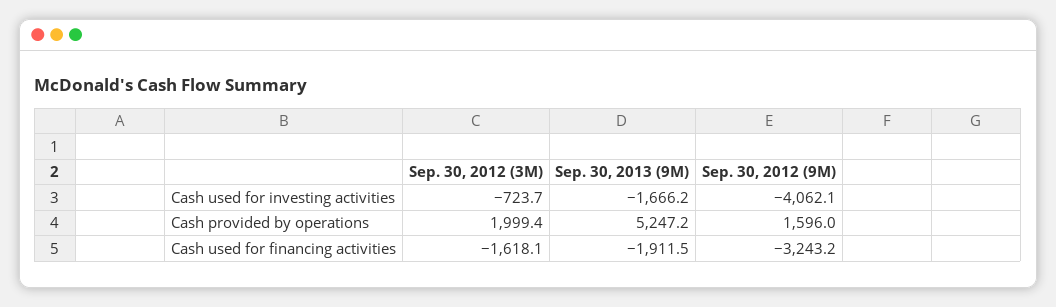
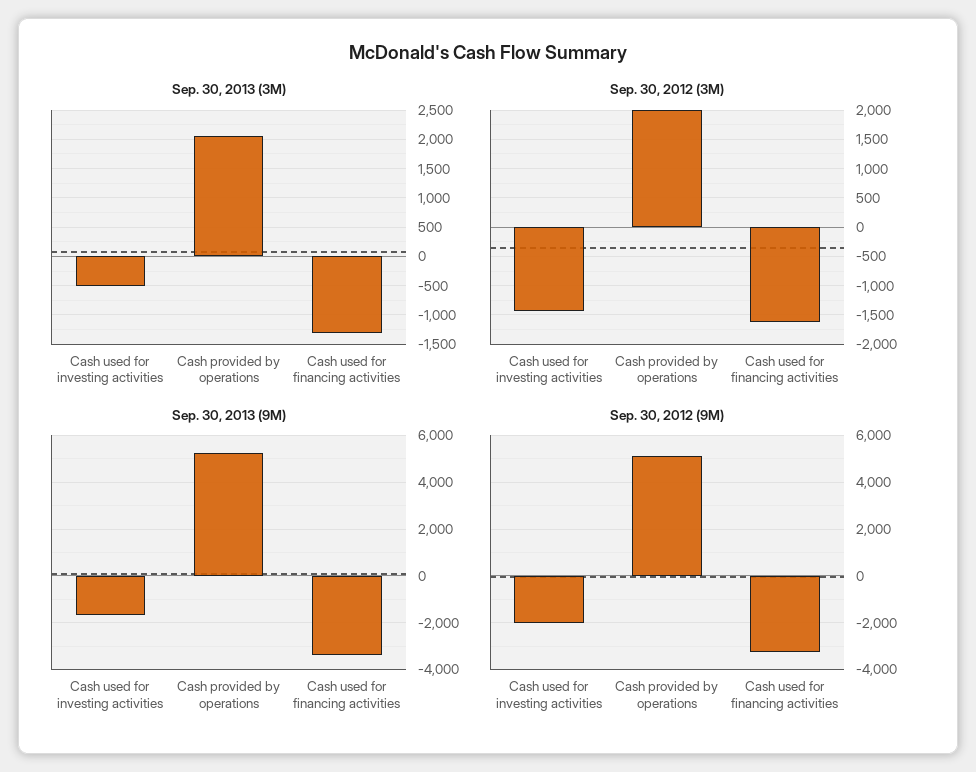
Sep. 30, 2012 (3M), Cash used for investing activities: -723.7 -> -1500
Sep. 30, 2012 (9M), Cash used for investing activities: -4062.1 -> -2000
Sep. 30, 2012 (9M), Cash provided by operations: 1596 -> 5000
Sep. 30, 2013 (9M), Cash used for financing activities: -1911.5 -> -3500
Sep. 30, 2013 (3M), Cash used for investing activities: none -> -500
Sep. 30, 2013 (3M), Cash provided by operations: none -> 2000
Sep. 30, 2013 (3M), Cash used for financing activities: none -> -1250

